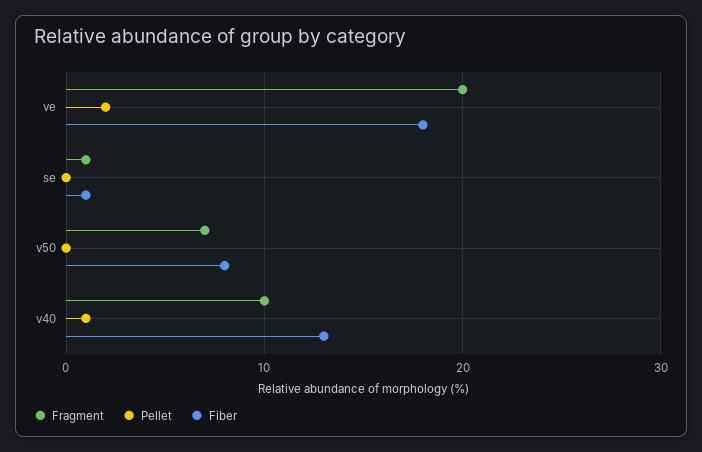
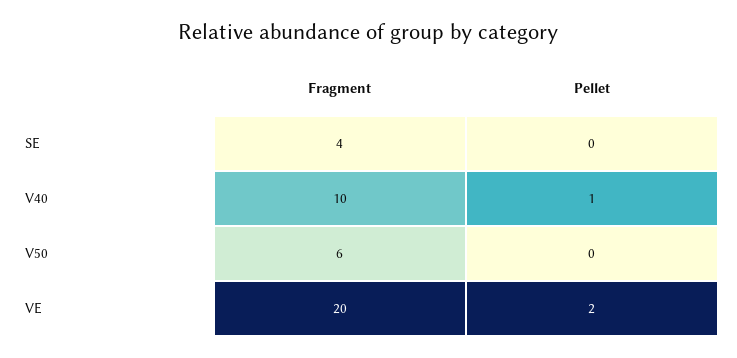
Fiber, ve: 18 -> none
Fragment, se: 1 -> 4
Fiber, se: 1 -> none
Fragment, v50: 7 -> 6
Fiber, v50: 8 -> none
Fiber, v40: 13 -> none

